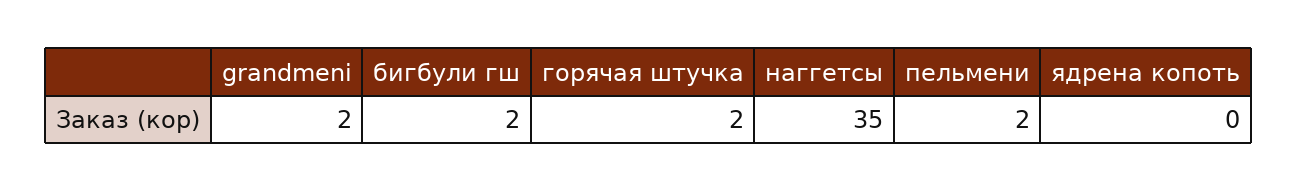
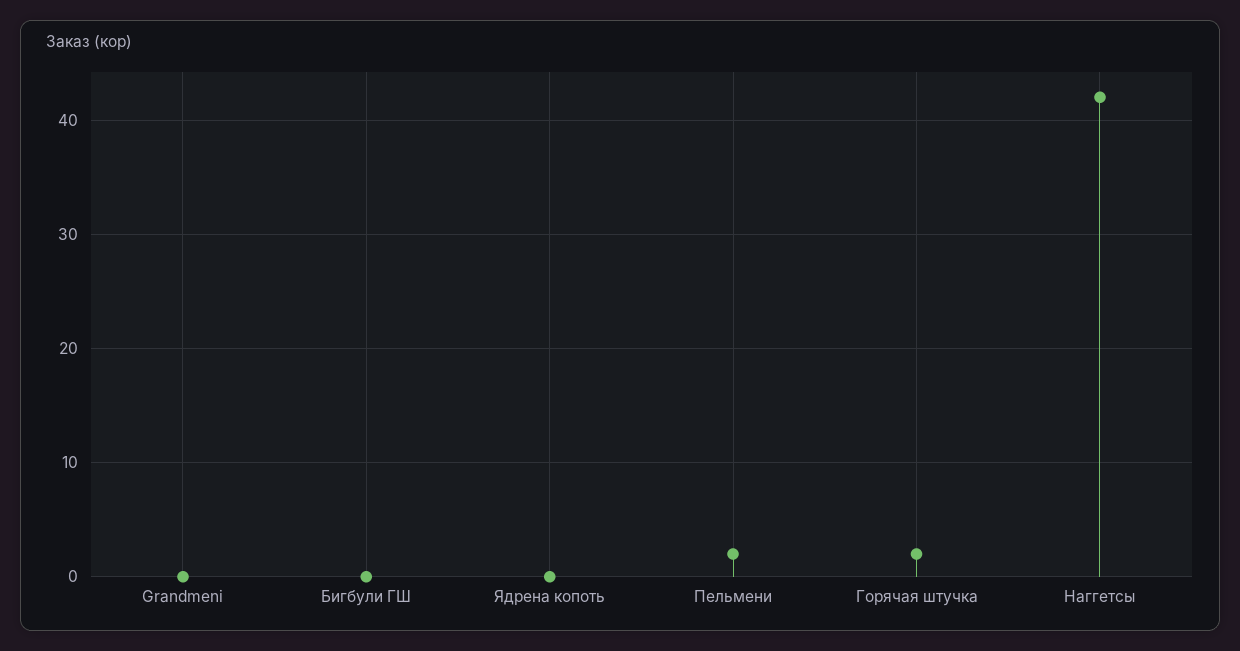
grandmeni: 2 -> 0
бигбули гш: 2 -> 0
наггетсы: 35 -> 42

